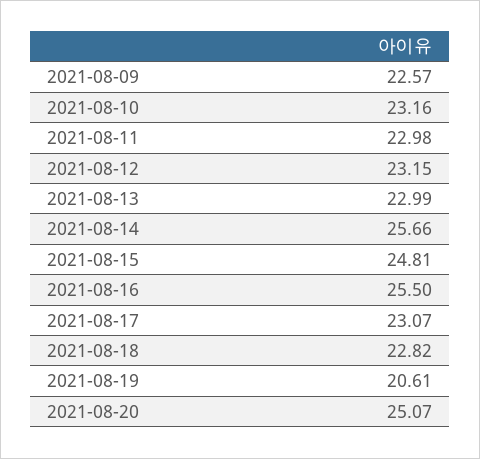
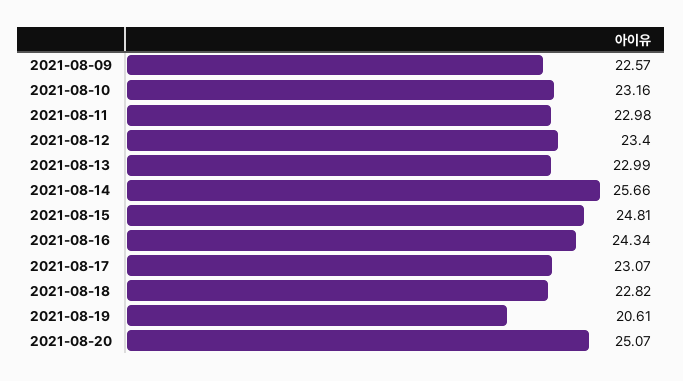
2021-08-12: 23.15 -> 23.4
2021-08-16: 25.5 -> 24.34

